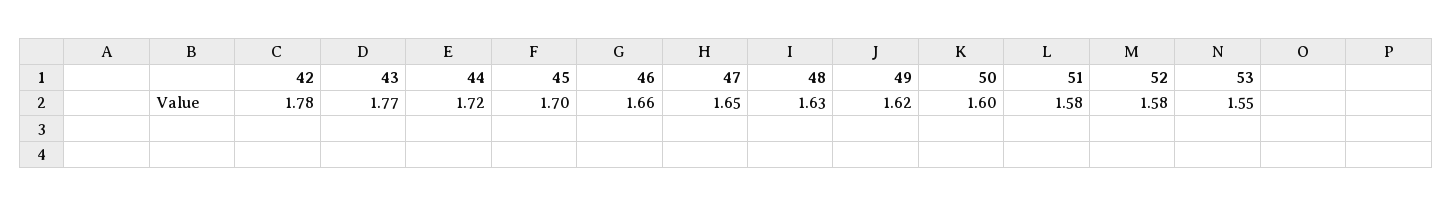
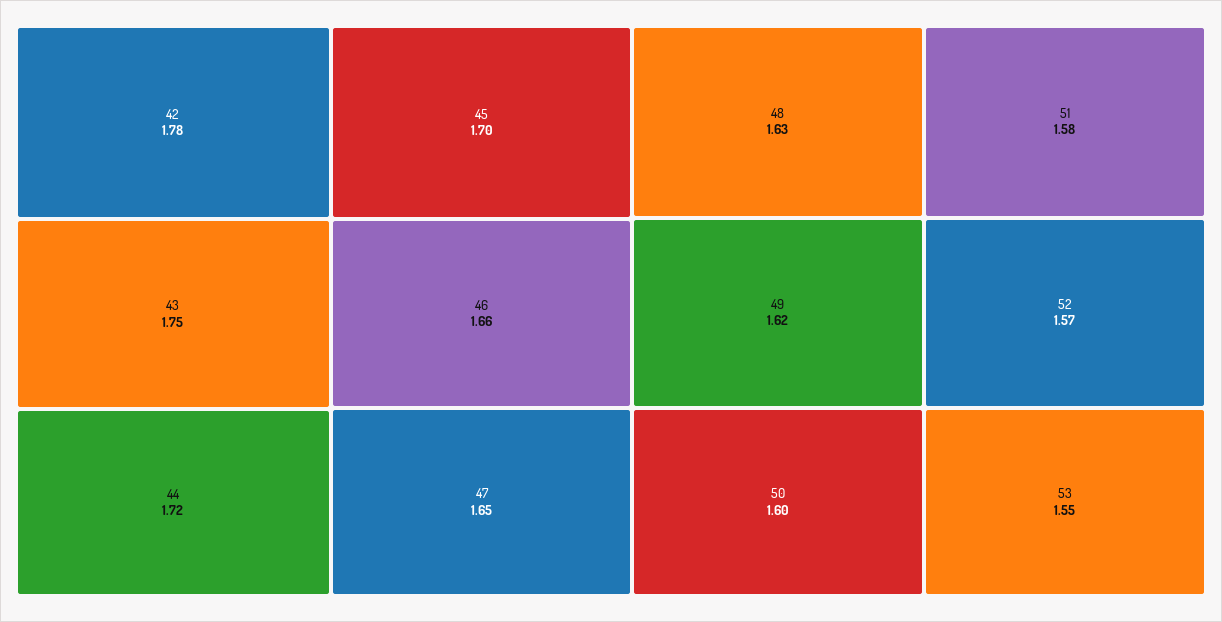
43: 1.77 -> 1.75
52: 1.58 -> 1.57

